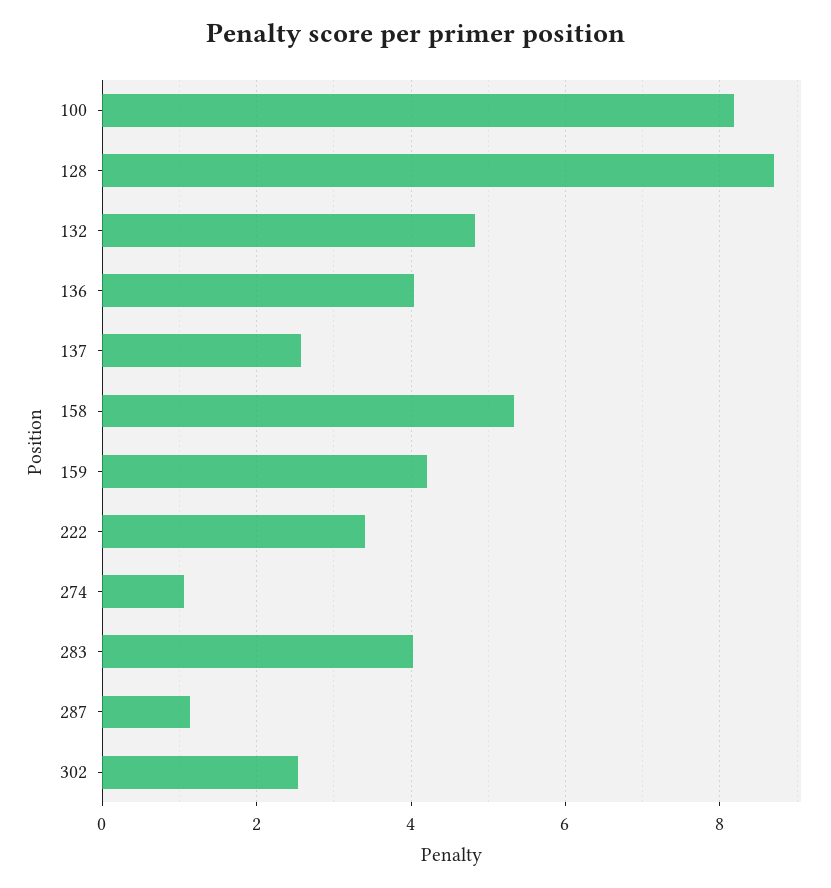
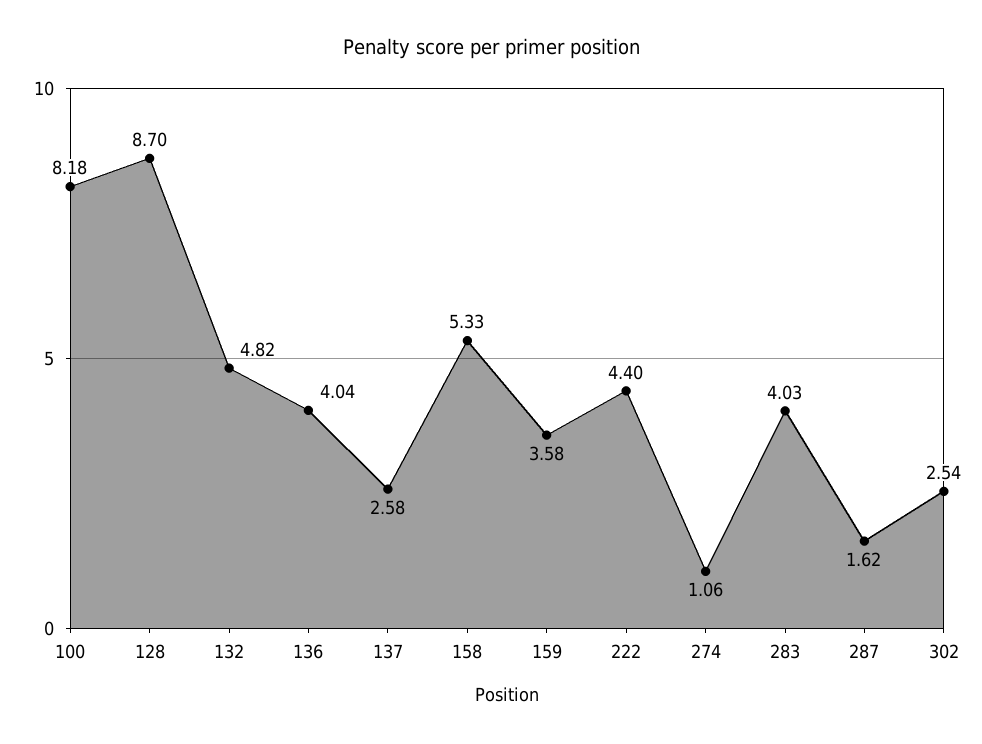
159: 4.2 -> 3.58
222: 3.4 -> 4.4
287: 1.2 -> 1.62

